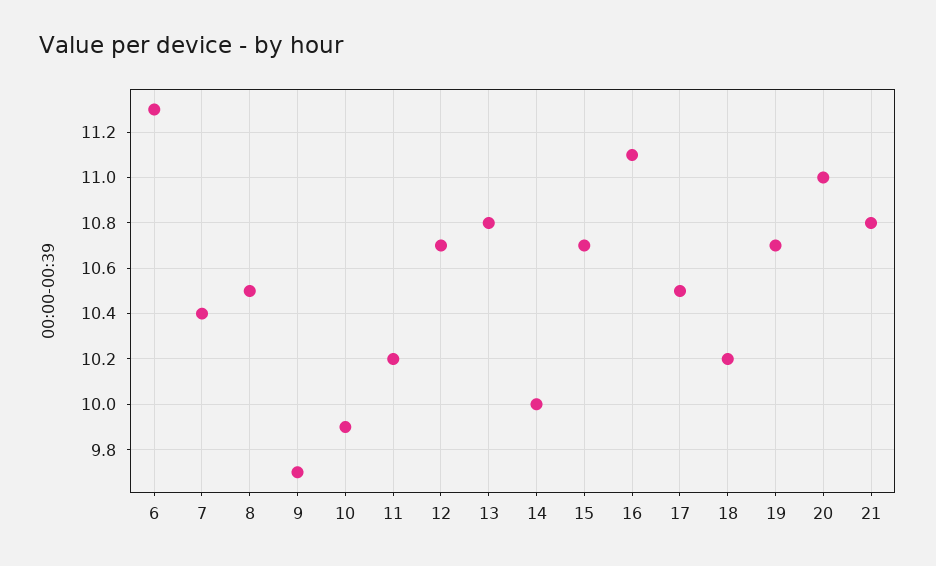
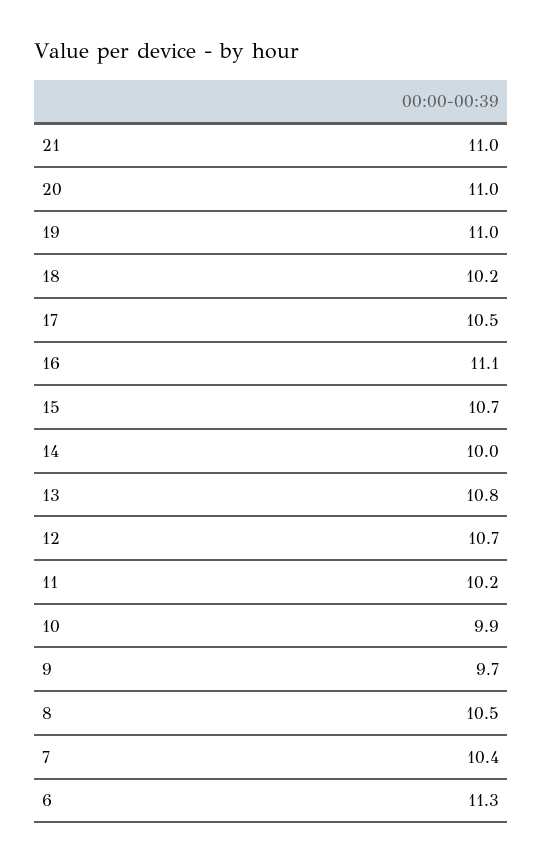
19: 10.7 -> 11
21: 10.8 -> 11

